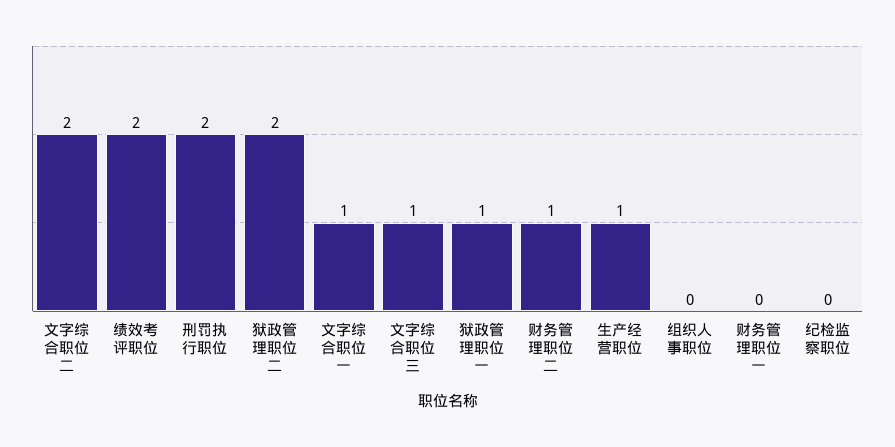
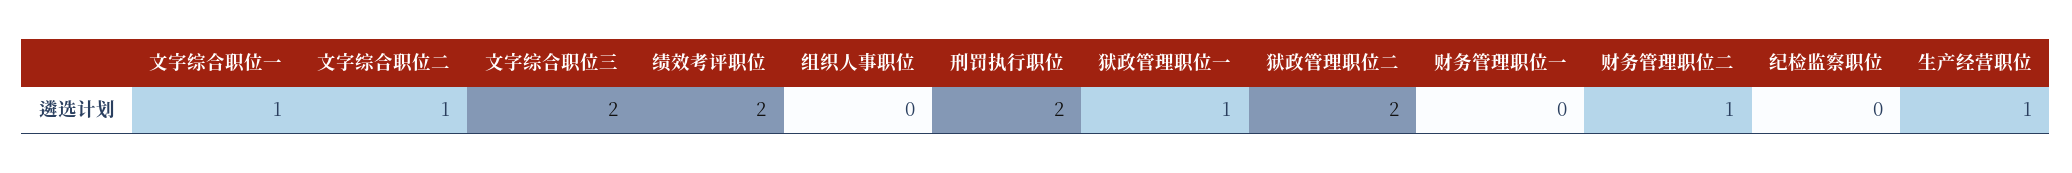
文字综合职位二: 2 -> 1
文字综合职位三: 1 -> 2

